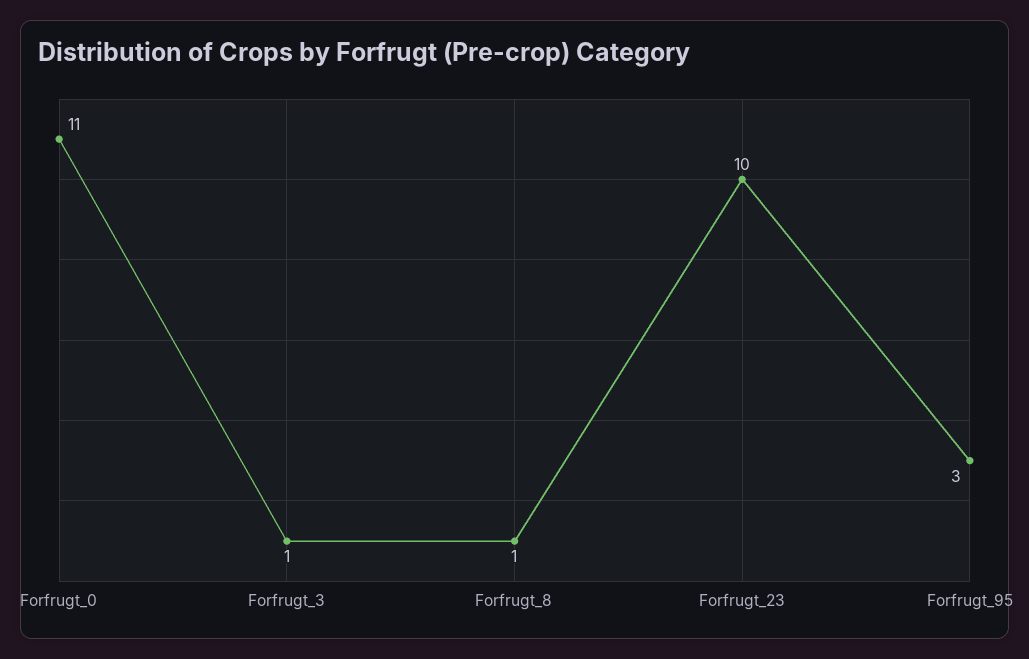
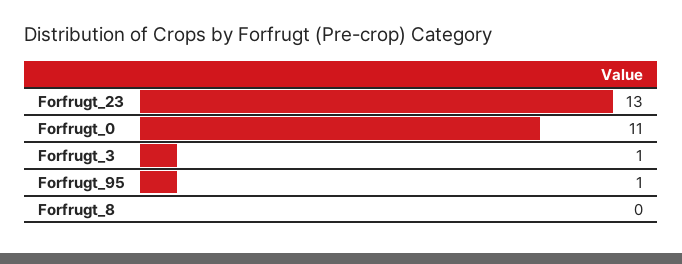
Forfrugt_8: 1 -> 0
Forfrugt_23: 10 -> 13
Forfrugt_95: 3 -> 1

